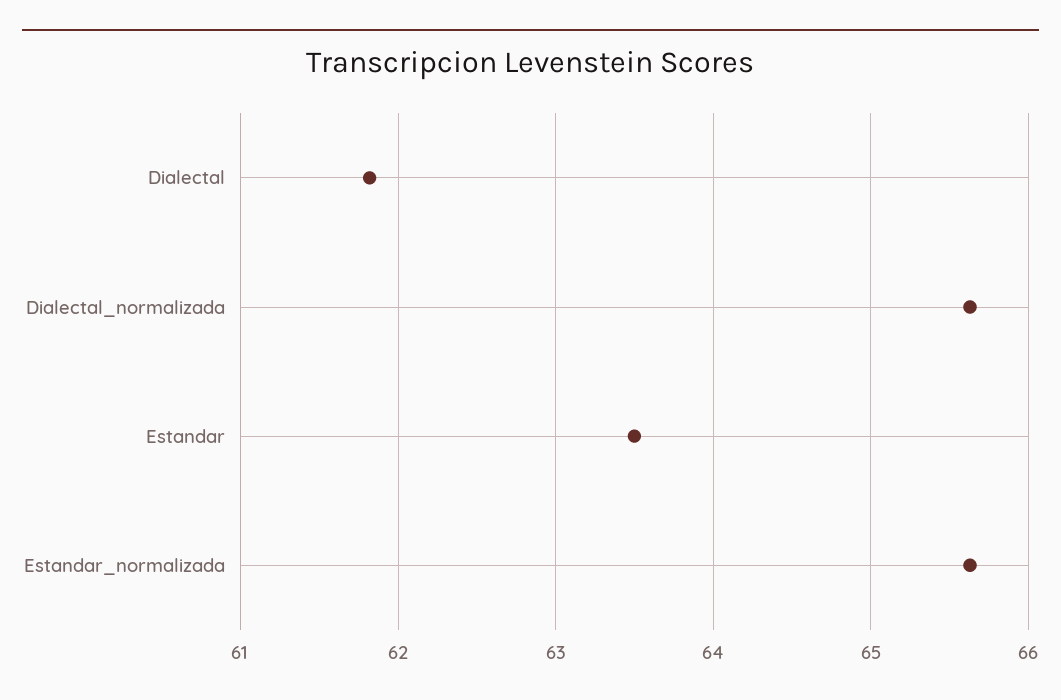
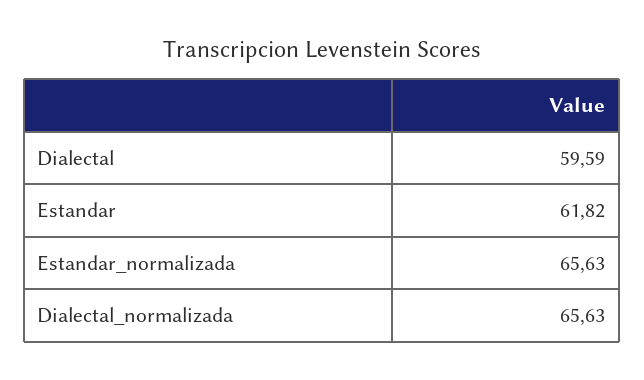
Dialectal: 61.8 -> 59.59
Estandar: 63.5 -> 61.82

